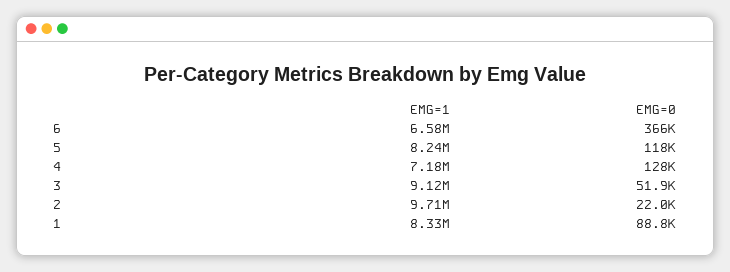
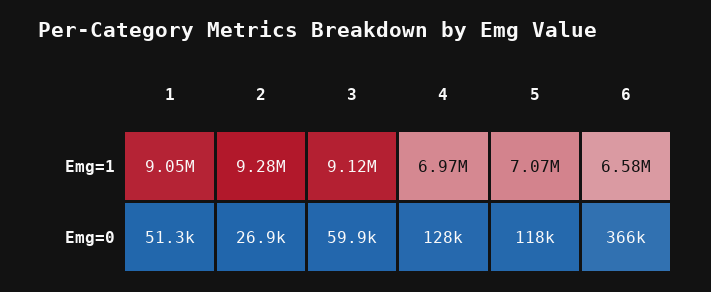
EMG=1, 5: 8240000 -> 7070000
EMG=1, 4: 7180000 -> 6970000
EMG=0, 3: 51900 -> 59900
EMG=1, 2: 9710000 -> 9280000
EMG=0, 2: 22000 -> 26900
EMG=1, 1: 8330000 -> 9050000
EMG=0, 1: 88800 -> 51300

